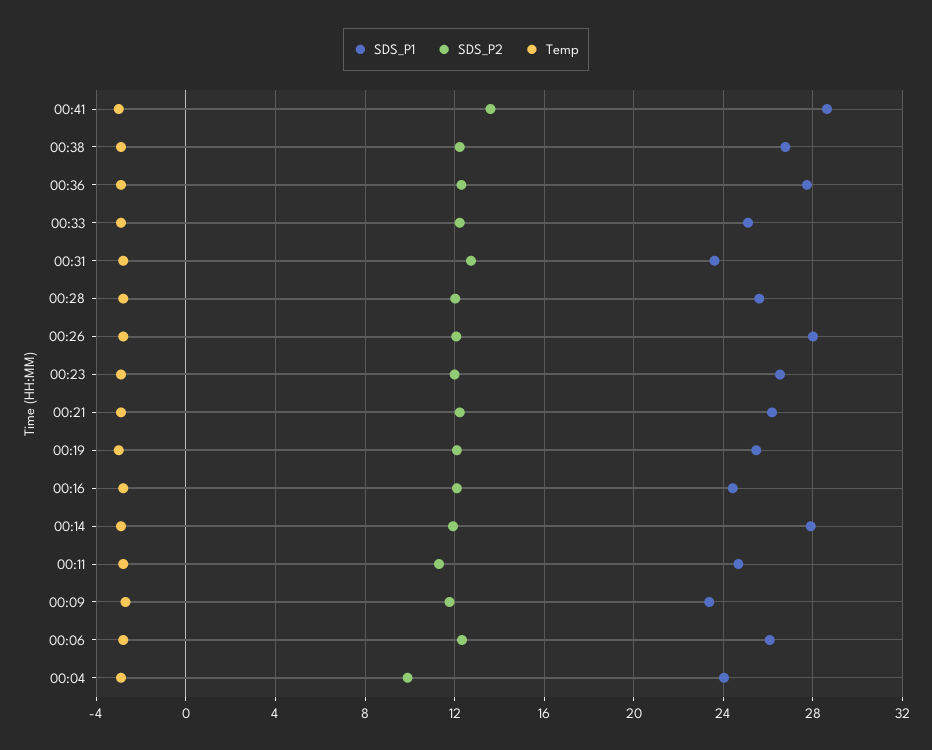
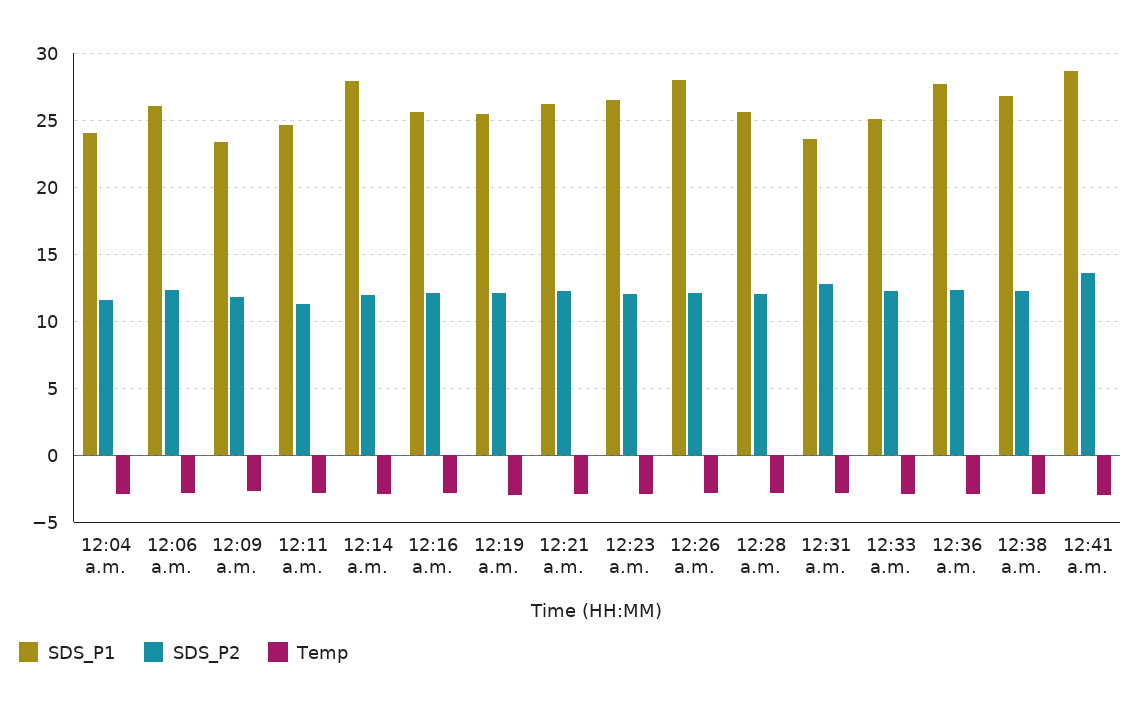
SDS_P1, 00:16: 24.5 -> 25.5
SDS_P2, 00:04: 10 -> 11.5

